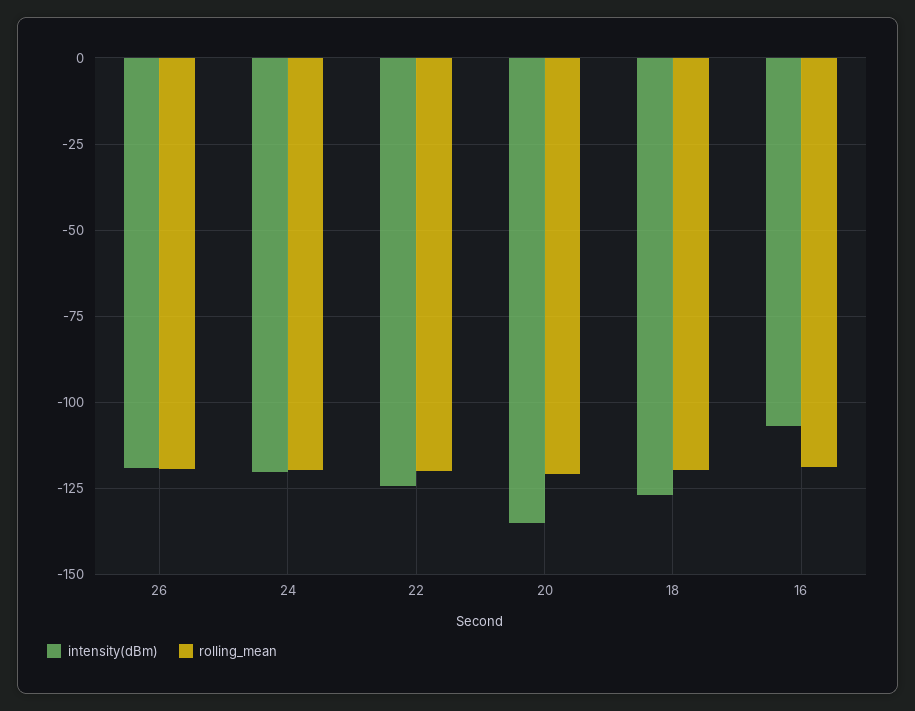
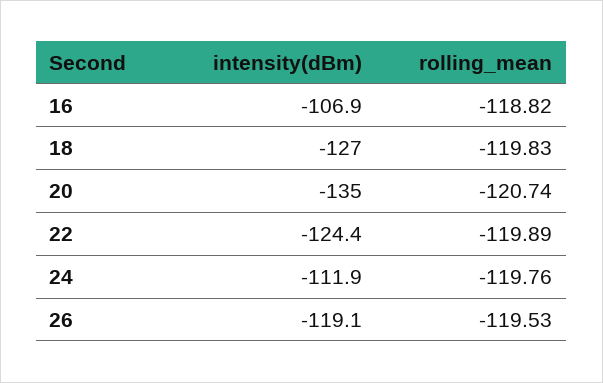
intensity(dBm), 24: -120 -> -111.9

